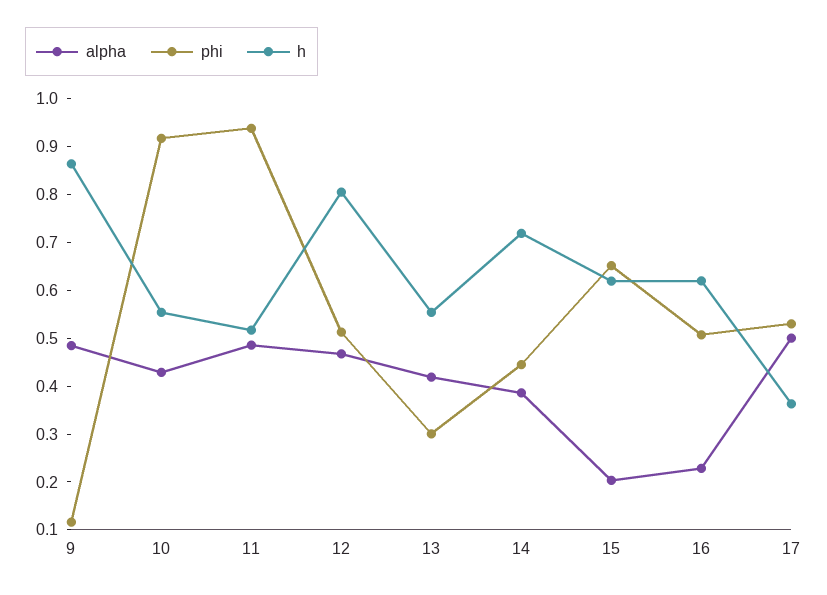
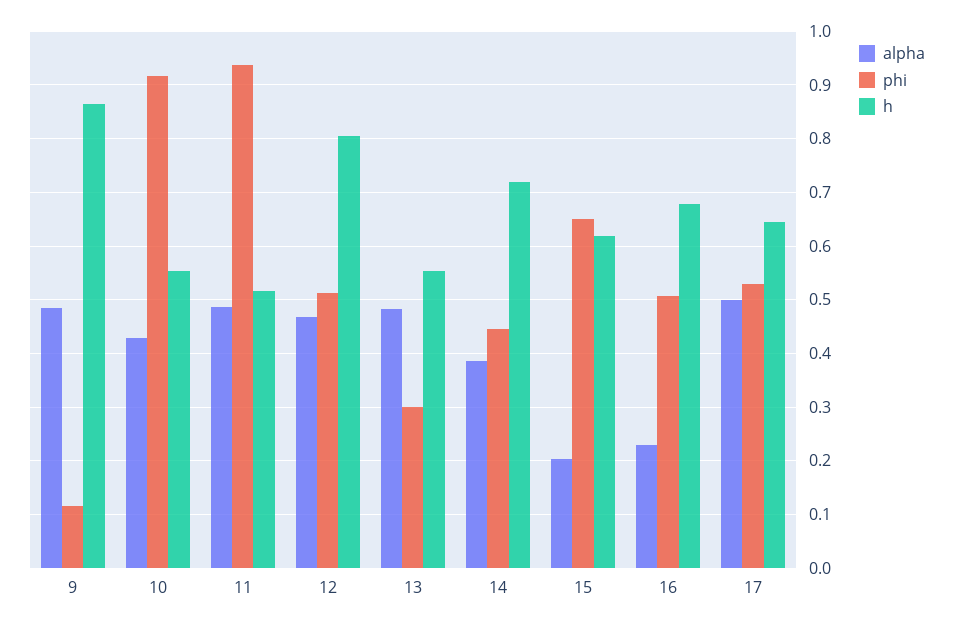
alpha, 13: 0.42 -> 0.48
h, 16: 0.62 -> 0.68
h, 17: 0.36 -> 0.64

